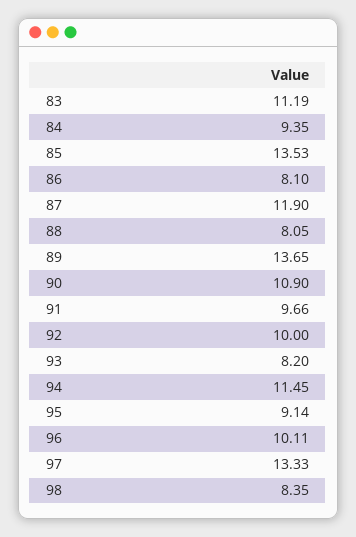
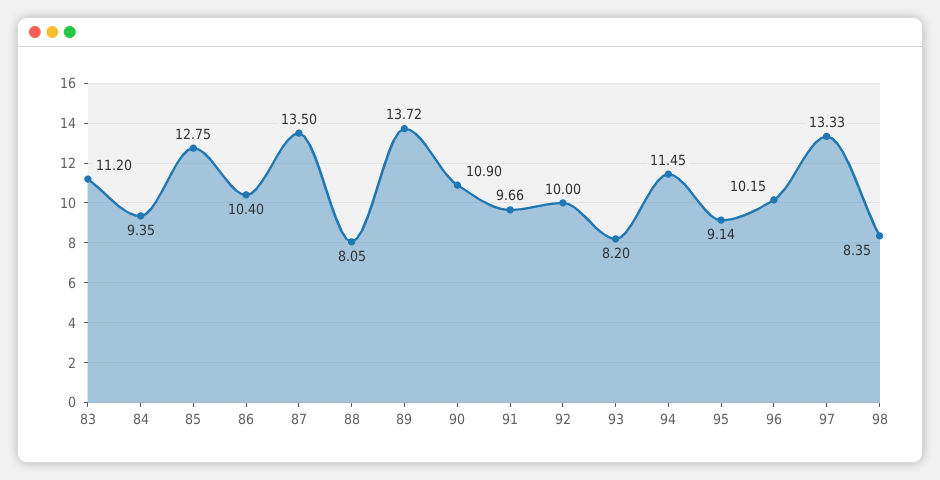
83: 11.19 -> 11.2
85: 13.53 -> 12.75
86: 8.1 -> 10.4
87: 11.9 -> 13.5
89: 13.65 -> 13.72
96: 10.11 -> 10.15

